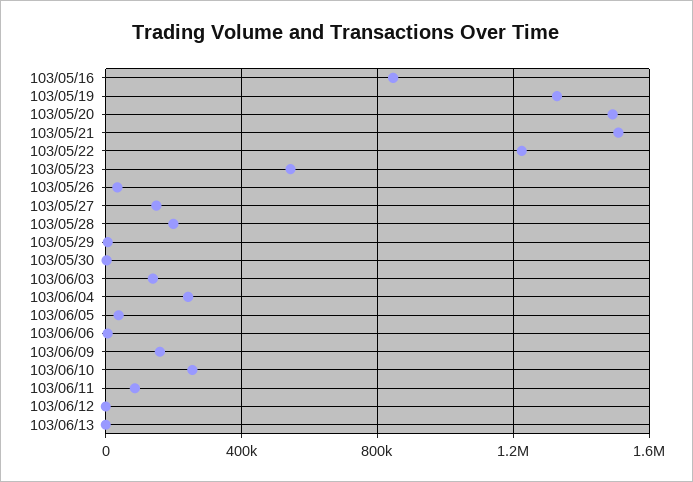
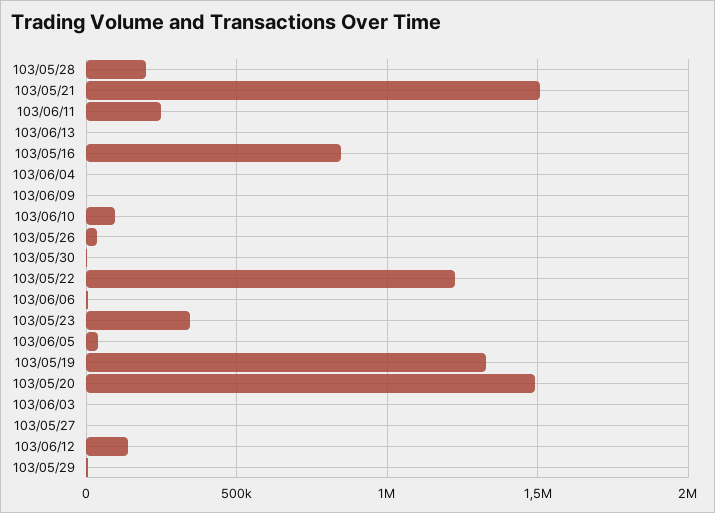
103/05/23: 550000 -> 350000
103/05/27: 150000 -> 0
103/06/03: 150000 -> 0
103/06/04: 250000 -> 0
103/06/09: 150000 -> 0
103/06/10: 250000 -> 100000
103/06/11: 100000 -> 250000
103/06/12: 0 -> 150000

